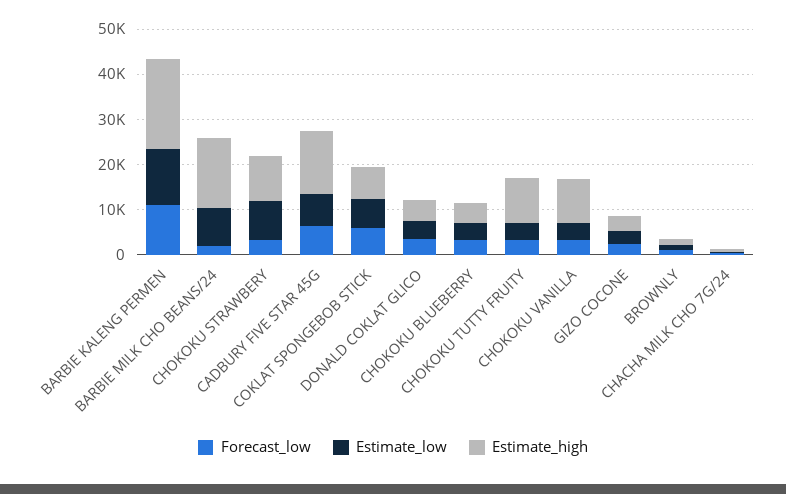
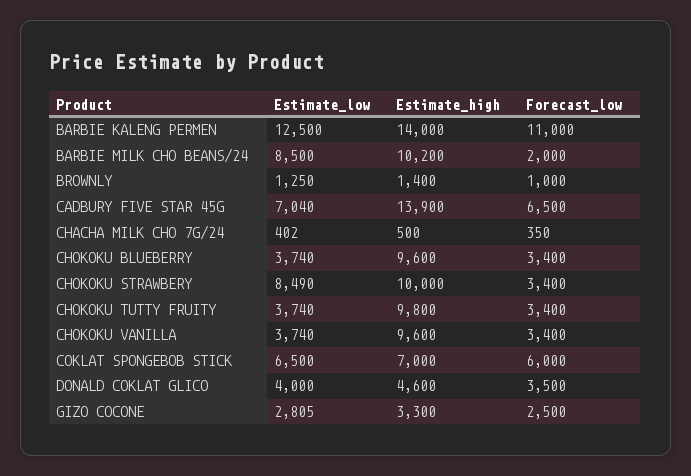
Estimate_high, BARBIE KALENG PERMEN: 20000 -> 14000
Estimate_high, BARBIE MILK CHO BEANS/24: 16000 -> 10200
Estimate_high, CHOKOKU BLUEBERRY: 4000 -> 9600

